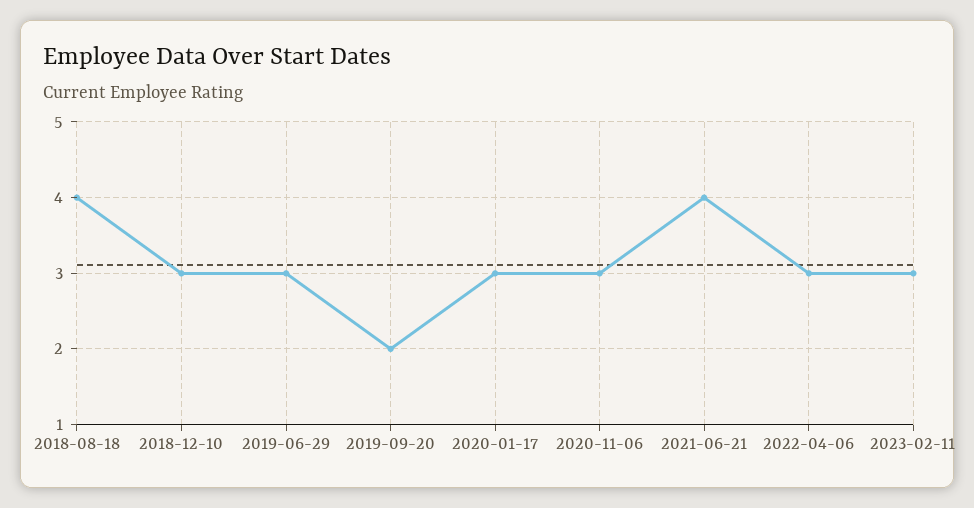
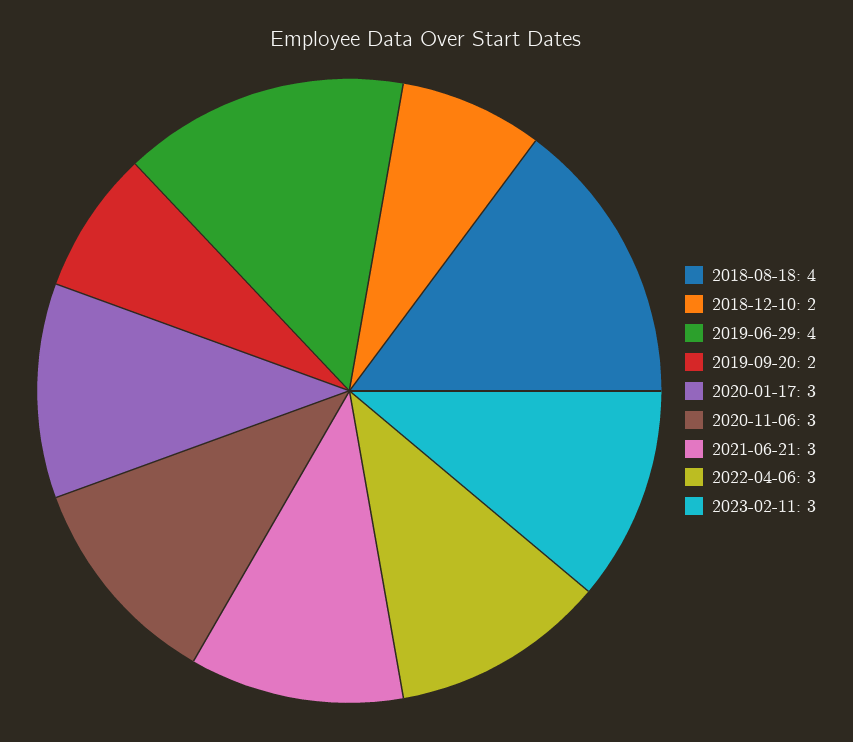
2018-12-10: 3 -> 2
2019-06-29: 3 -> 4
2021-06-21: 4 -> 3

